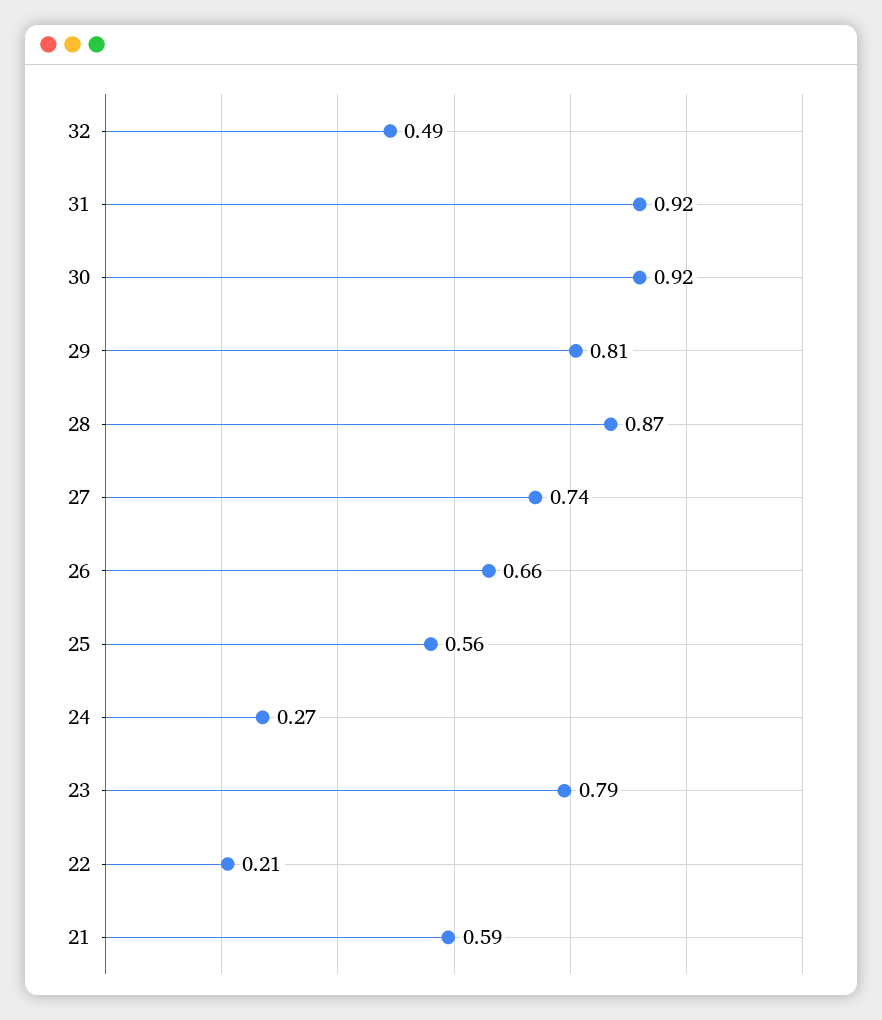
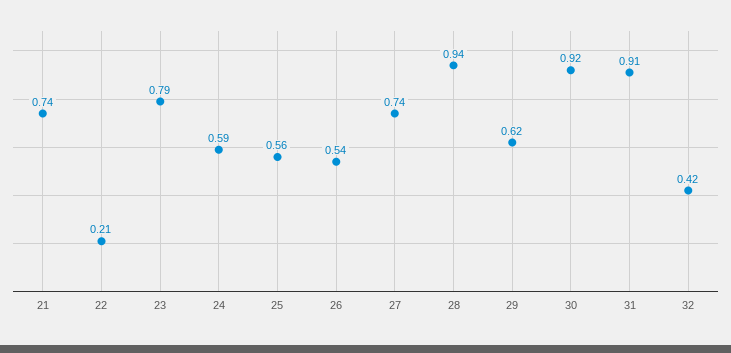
32: 0.49 -> 0.42
31: 0.92 -> 0.91
29: 0.81 -> 0.62
28: 0.87 -> 0.94
26: 0.66 -> 0.54
24: 0.27 -> 0.59
21: 0.59 -> 0.74

